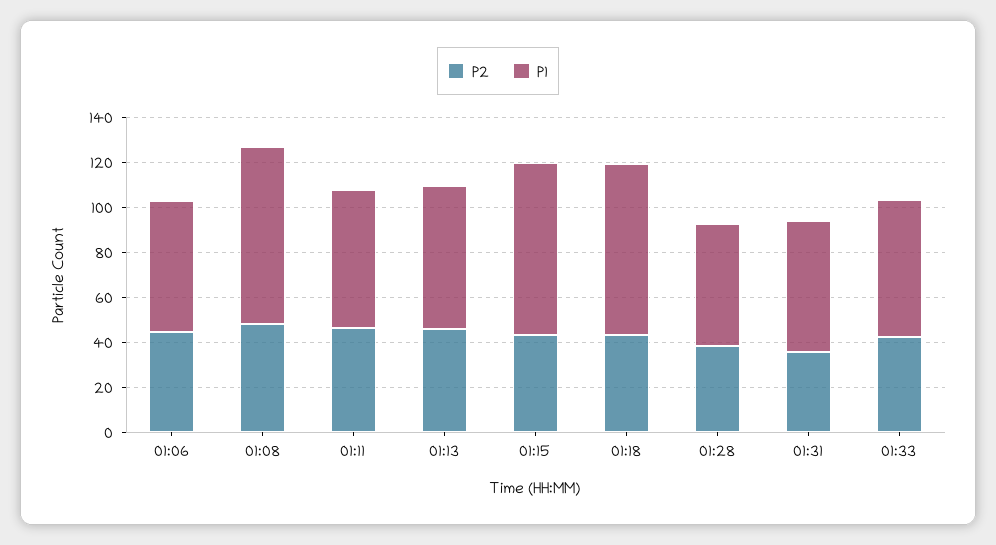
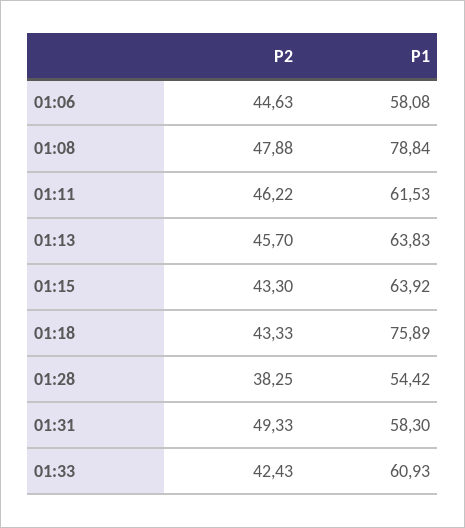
P1, 01:15: 75 -> 63.92
P2, 01:31: 35 -> 49.33

